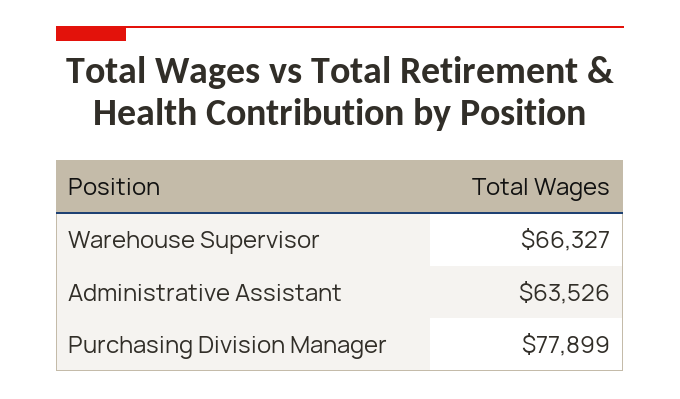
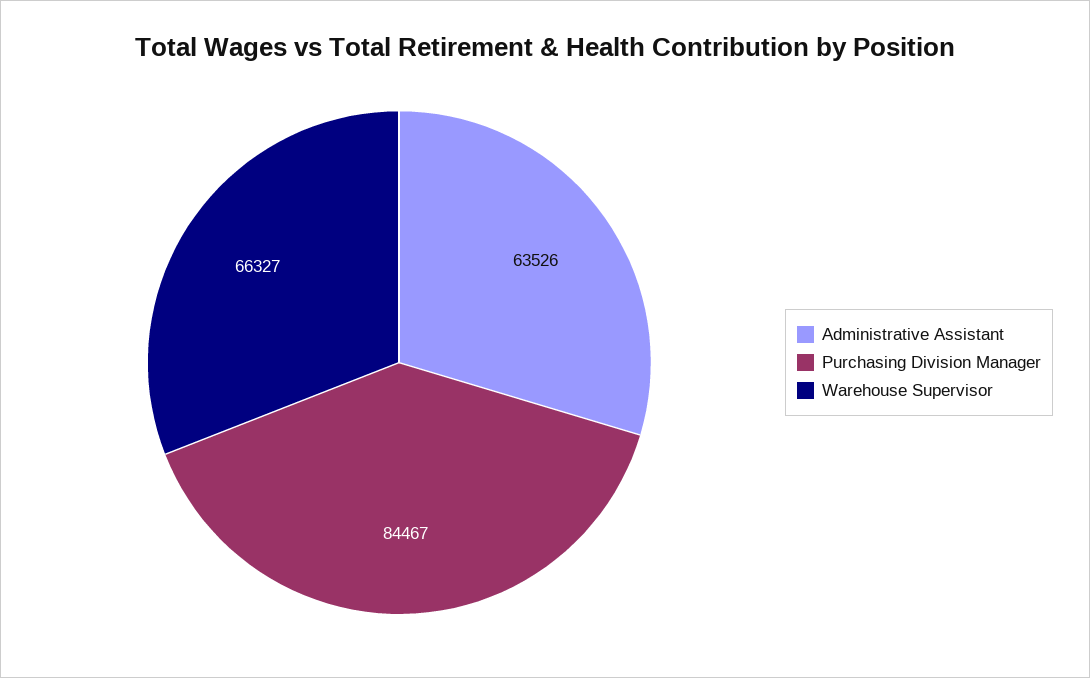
Purchasing Division Manager: 77899 -> 84467

